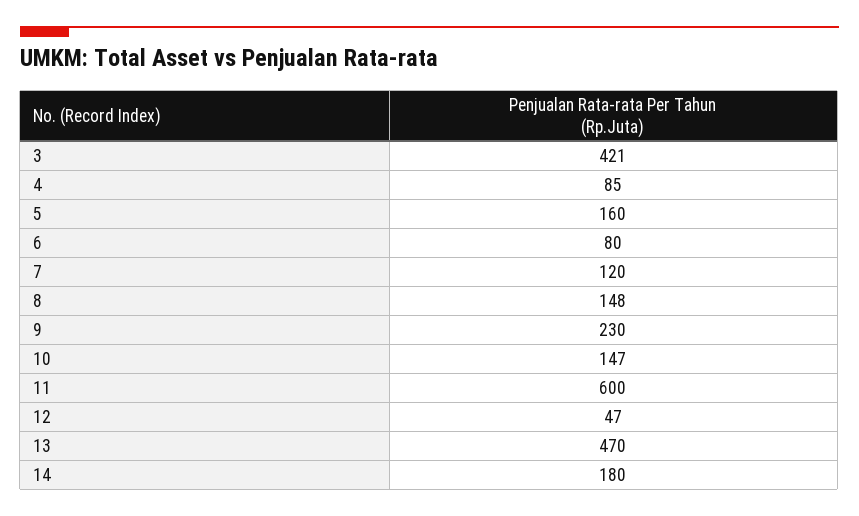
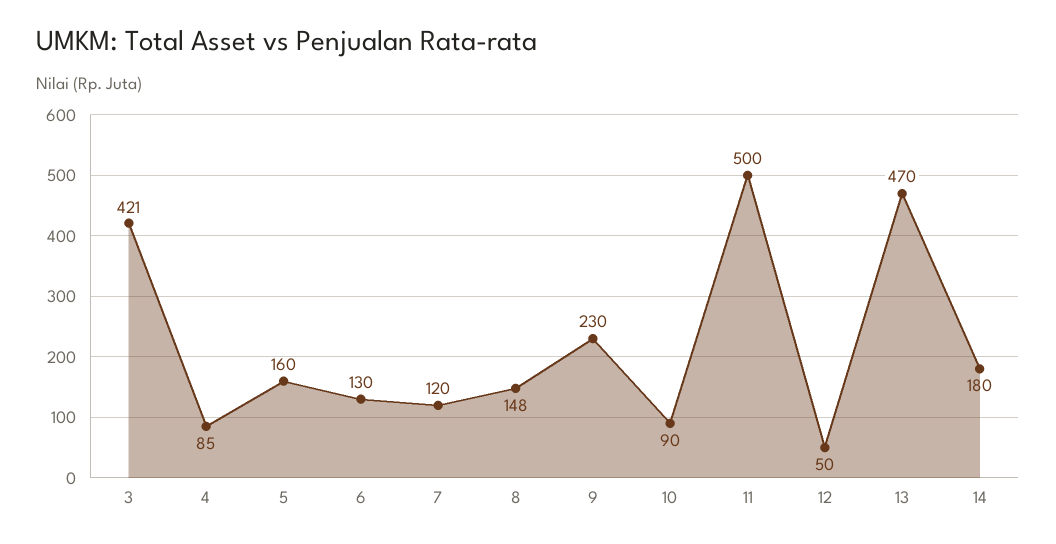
6: 80 -> 130
10: 147 -> 90
11: 600 -> 500
12: 47 -> 50

